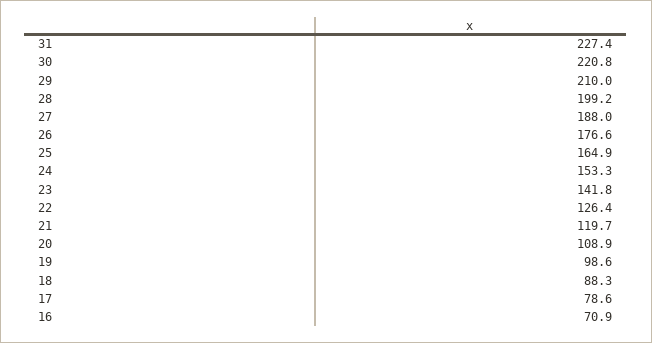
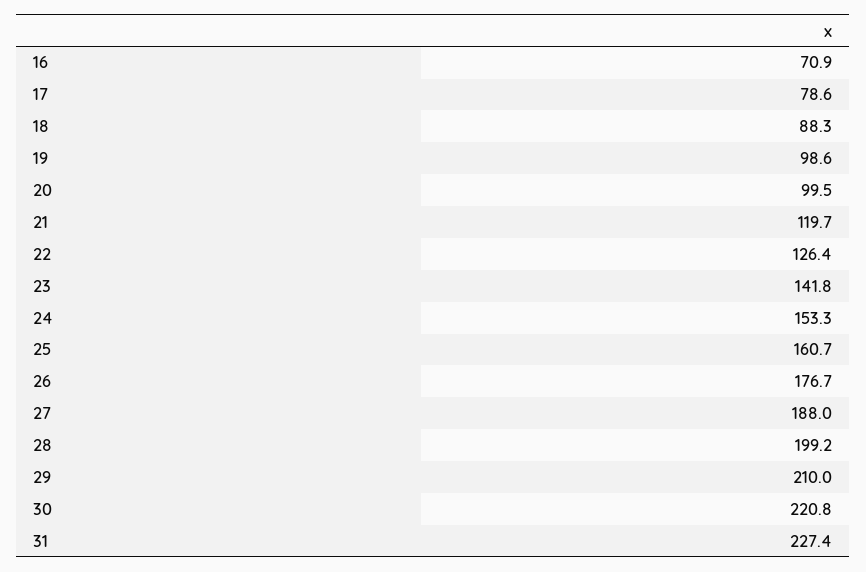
26: 176.6 -> 176.7
25: 164.9 -> 160.7
20: 108.9 -> 99.5

